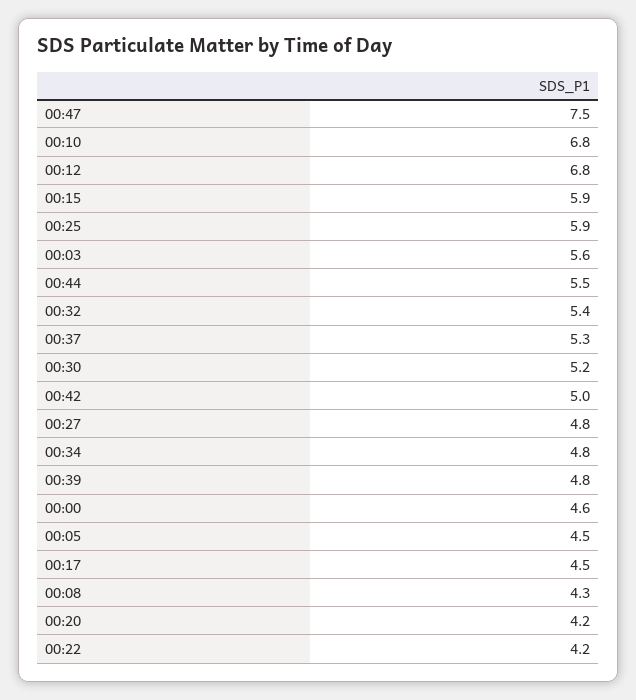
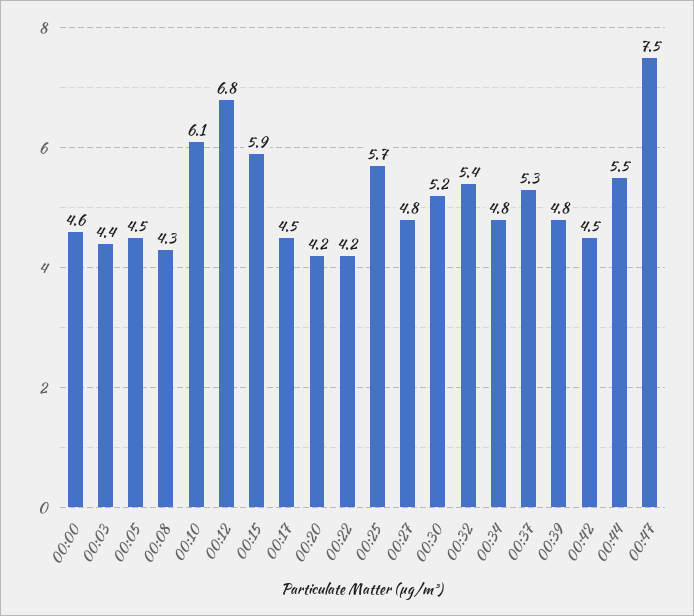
00:10: 6.8 -> 6.1
00:25: 5.9 -> 5.7
00:03: 5.6 -> 4.4
00:42: 5 -> 4.5

